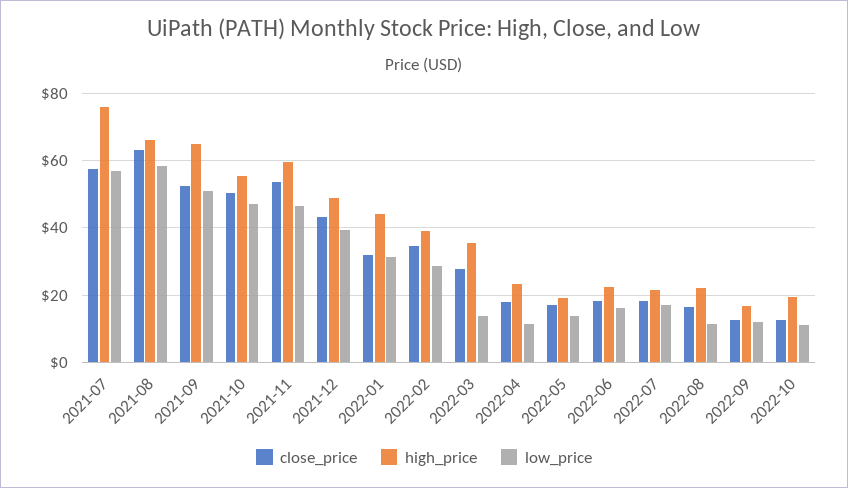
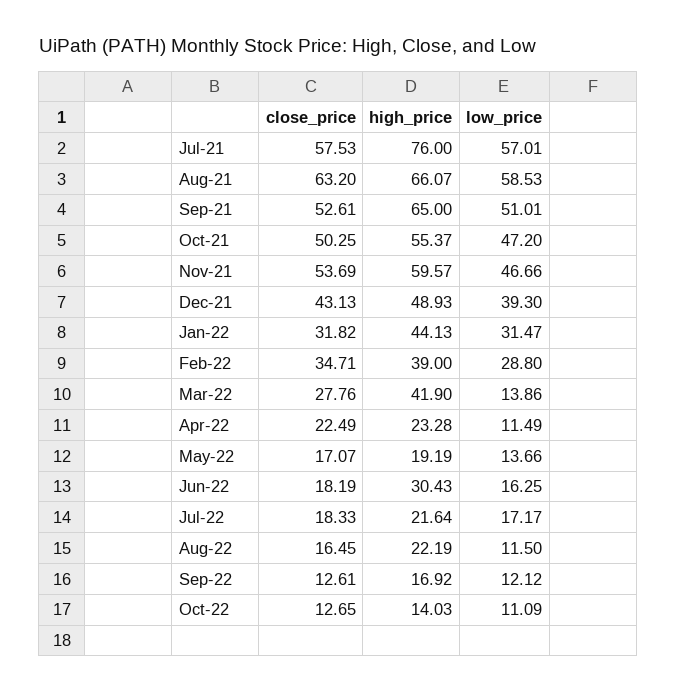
high_price, 2022-03: 36 -> 41.9
close_price, 2022-04: 18 -> 22.49
high_price, 2022-06: 22 -> 30.43
high_price, 2022-10: 20 -> 14.03

